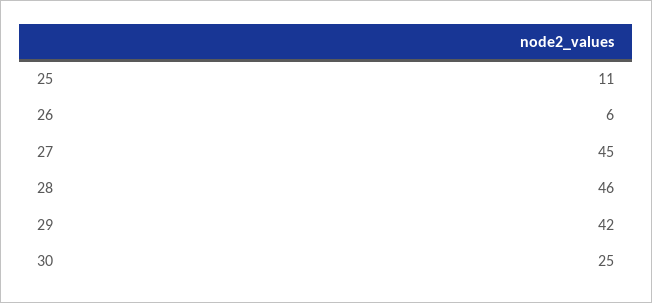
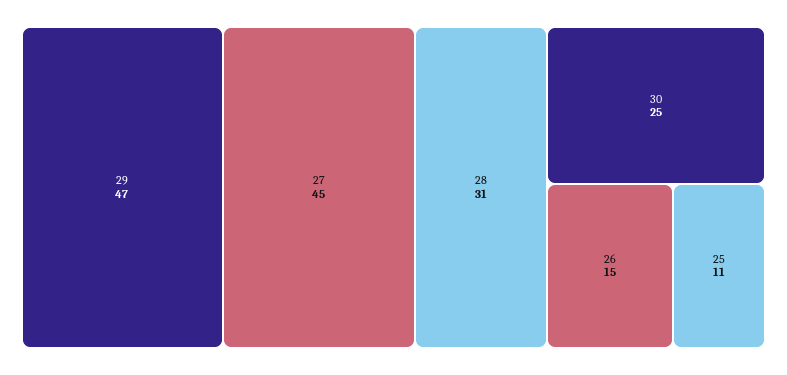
26: 6 -> 15
28: 46 -> 31
29: 42 -> 47

